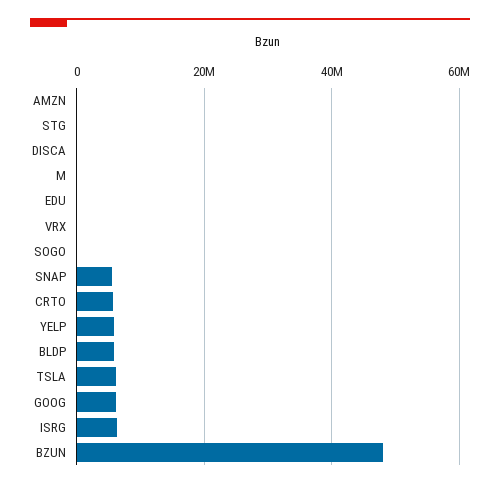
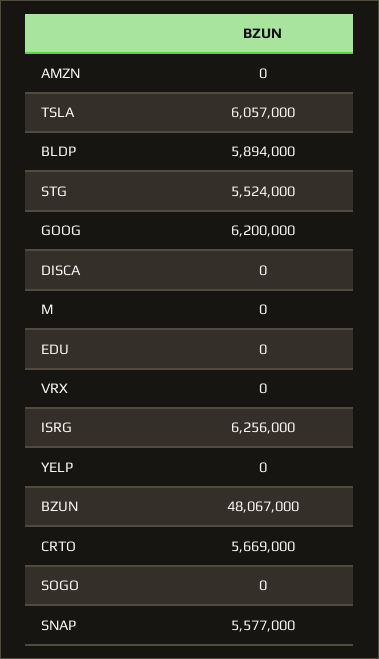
STG: 0 -> 5524000
YELP: 6000000 -> 0

